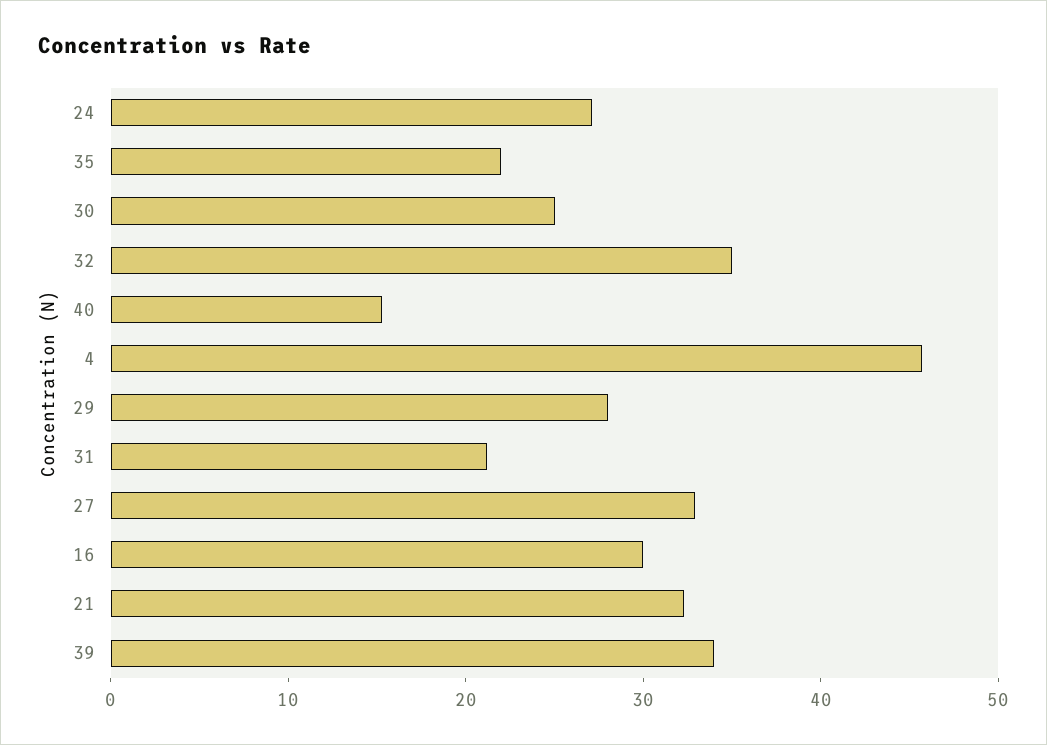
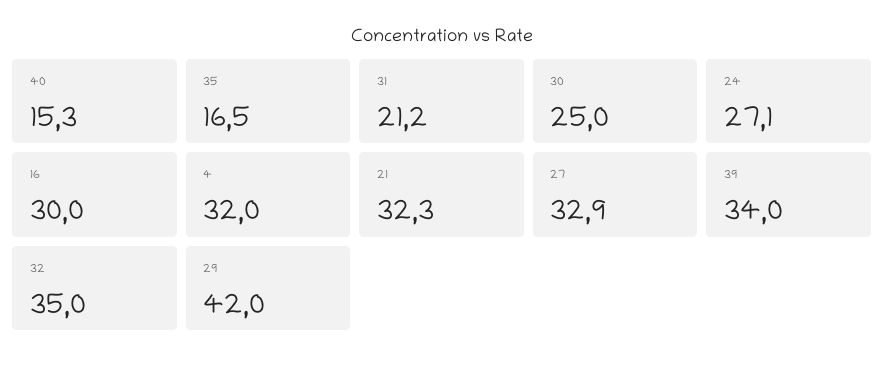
35: 22 -> 16.5
4: 46 -> 32
29: 28 -> 42

